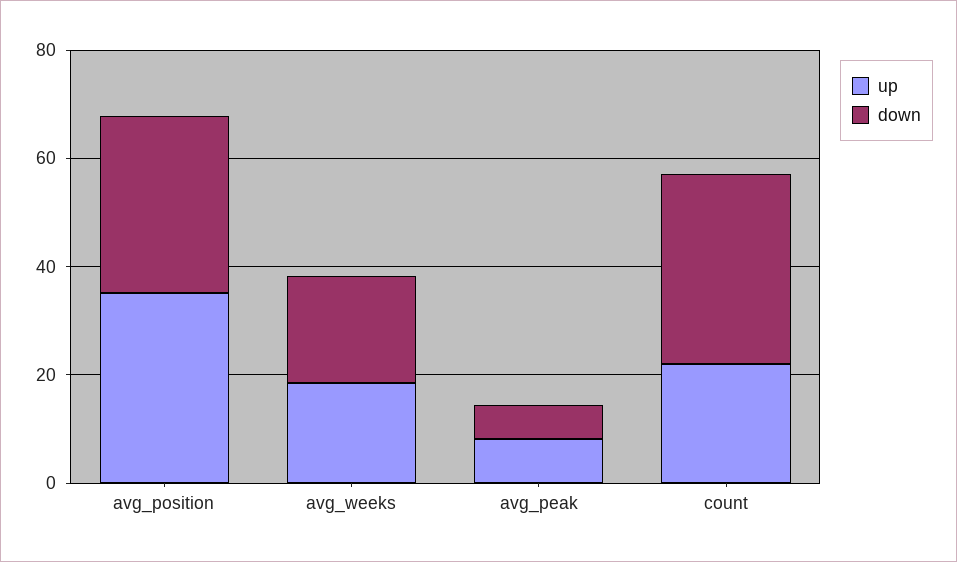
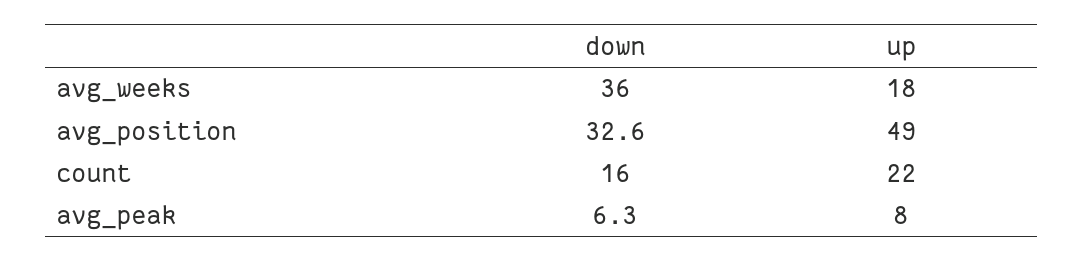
up, avg_position: 35 -> 49
down, avg_weeks: 20 -> 36
down, count: 35 -> 16

